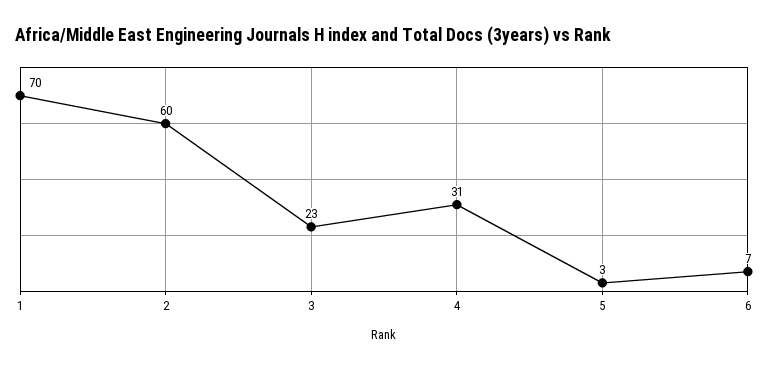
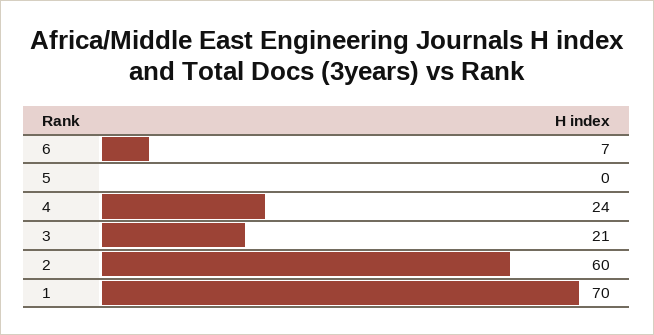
3: 23 -> 21
4: 31 -> 24
5: 3 -> 0

